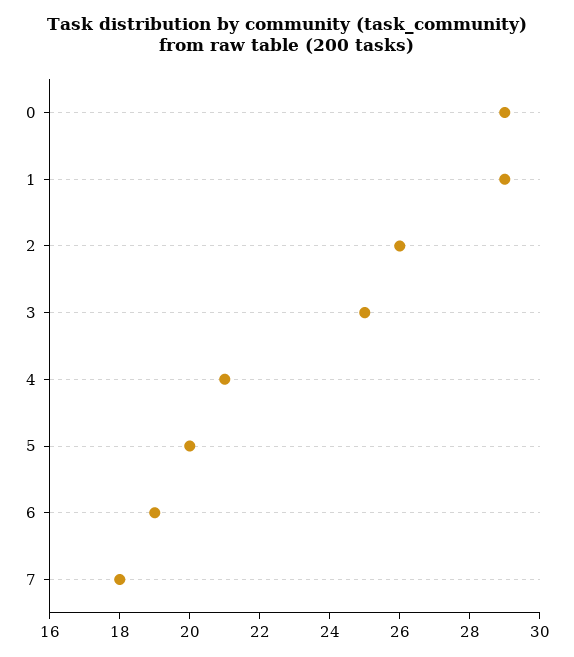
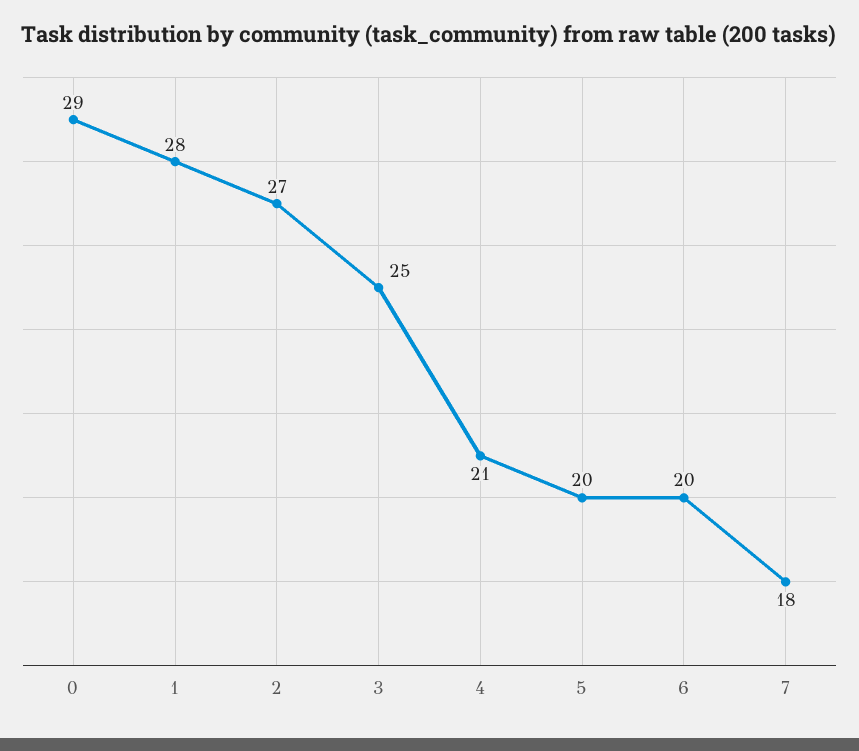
1: 29 -> 28
2: 26 -> 27
6: 19 -> 20

